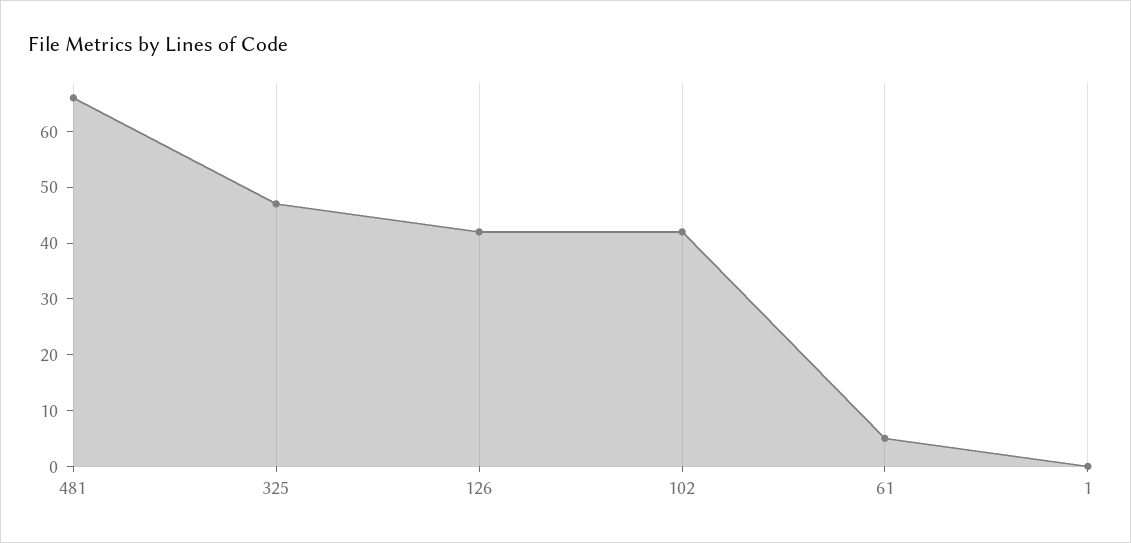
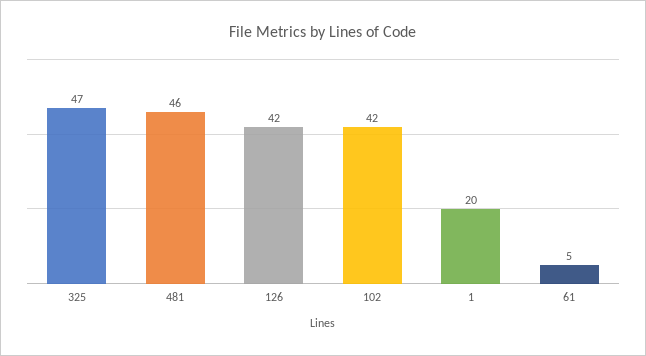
481: 65 -> 46
1: 0 -> 20

